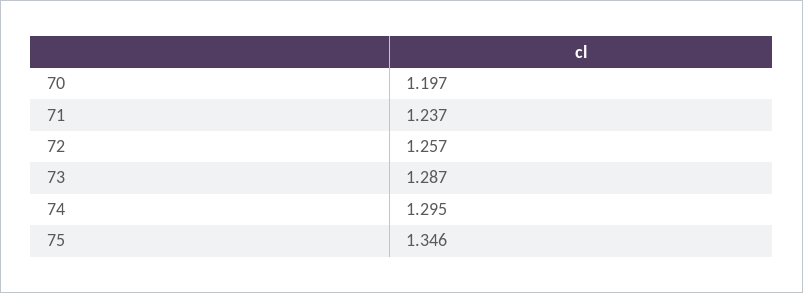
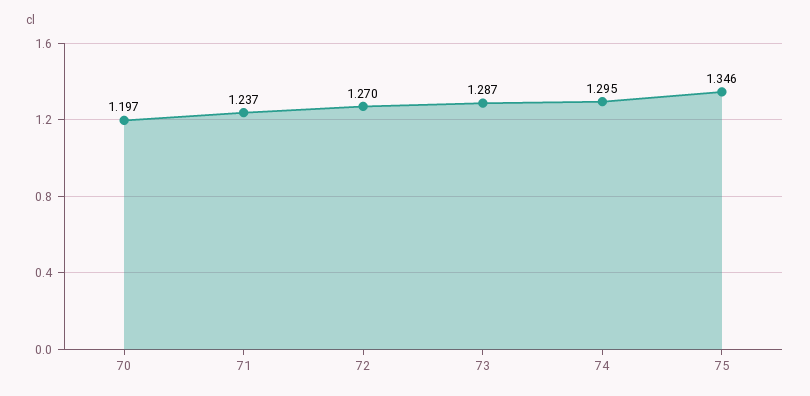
72: 1.257 -> 1.27

